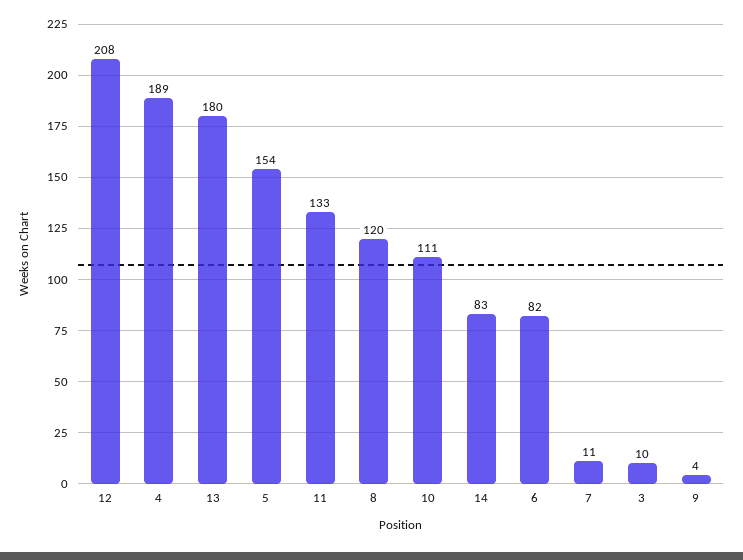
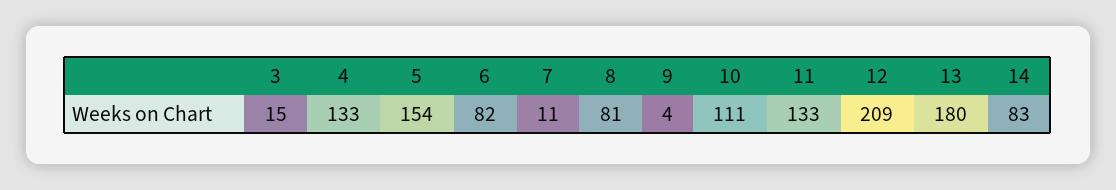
12: 208 -> 209
4: 189 -> 133
8: 120 -> 81
3: 10 -> 15

